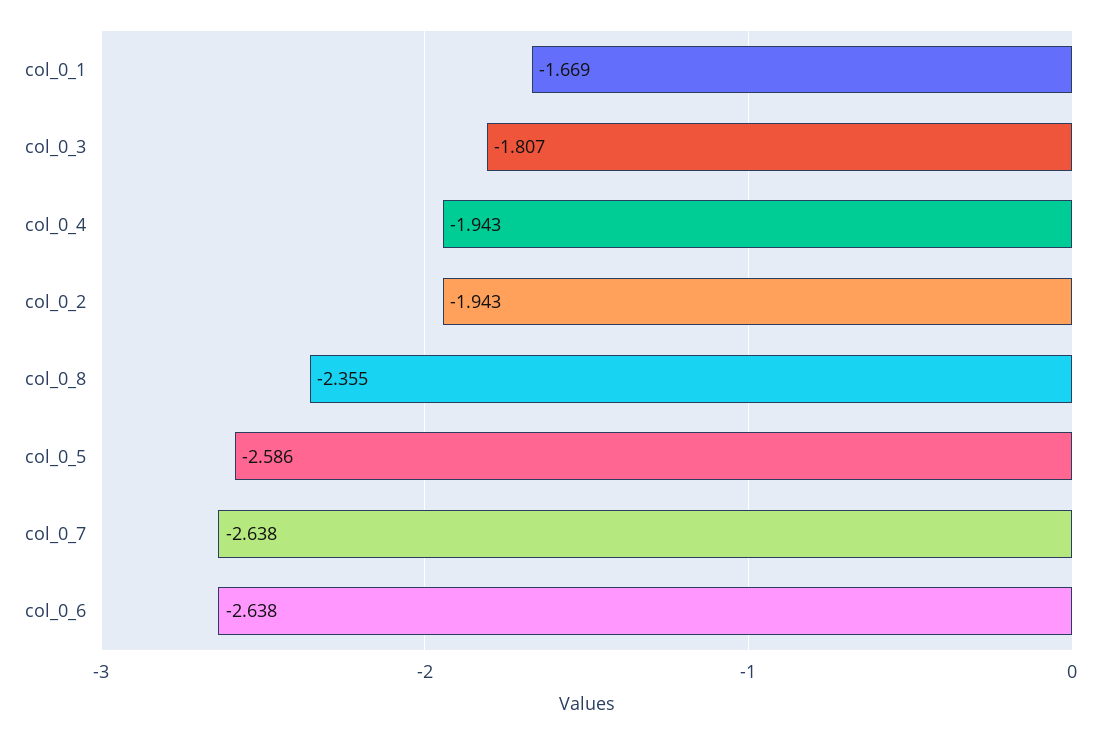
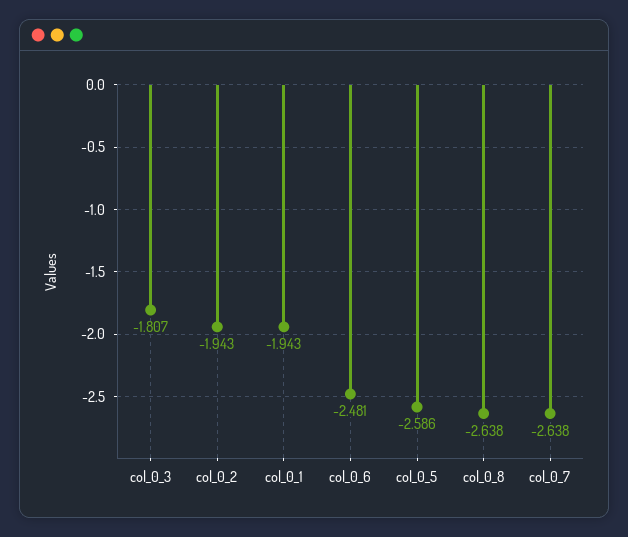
col_0_1: -1.669 -> -1.943
col_0_4: -1.943 -> none
col_0_8: -2.355 -> -2.638
col_0_6: -2.638 -> -2.481

